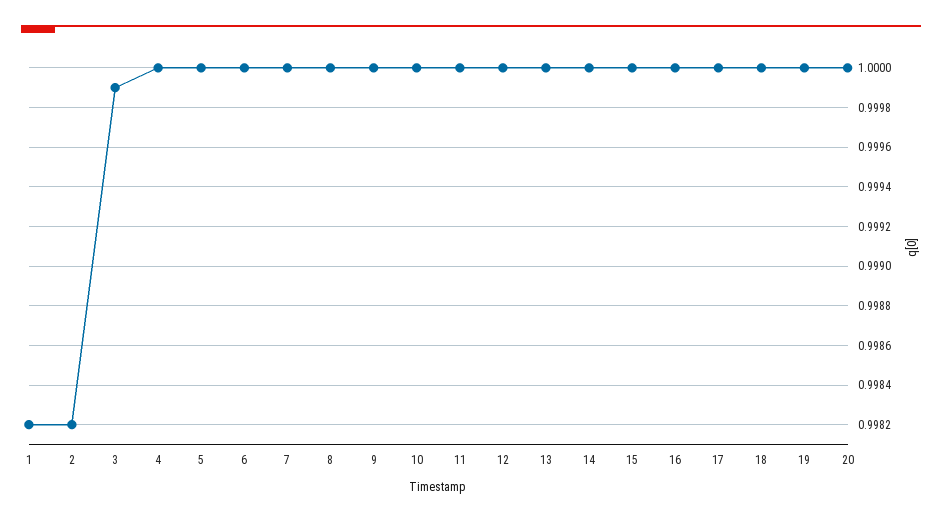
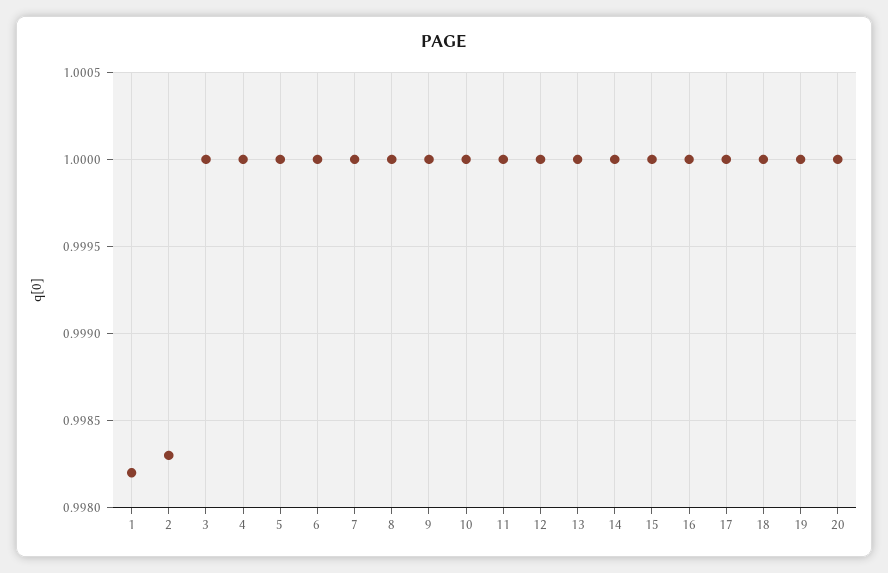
2: 0.9982 -> 0.9983
3: 0.9999 -> 1

